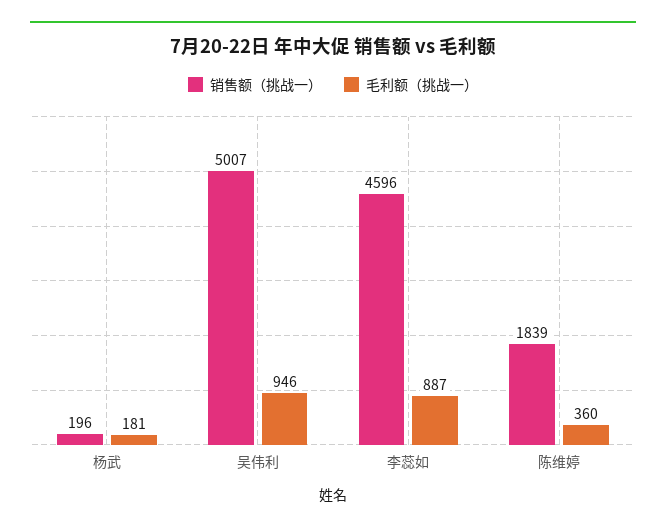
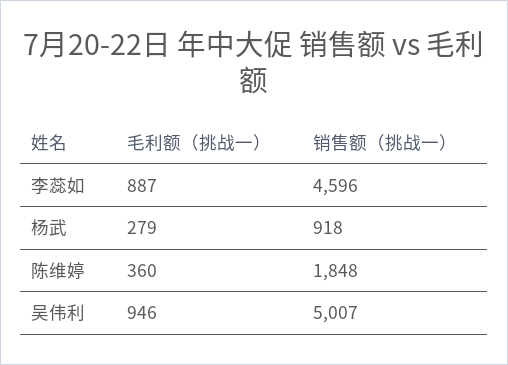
销售额（挑战一）, 杨武: 196 -> 918
毛利额（挑战一）, 杨武: 181 -> 279
销售额（挑战一）, 陈维婷: 1839 -> 1848

